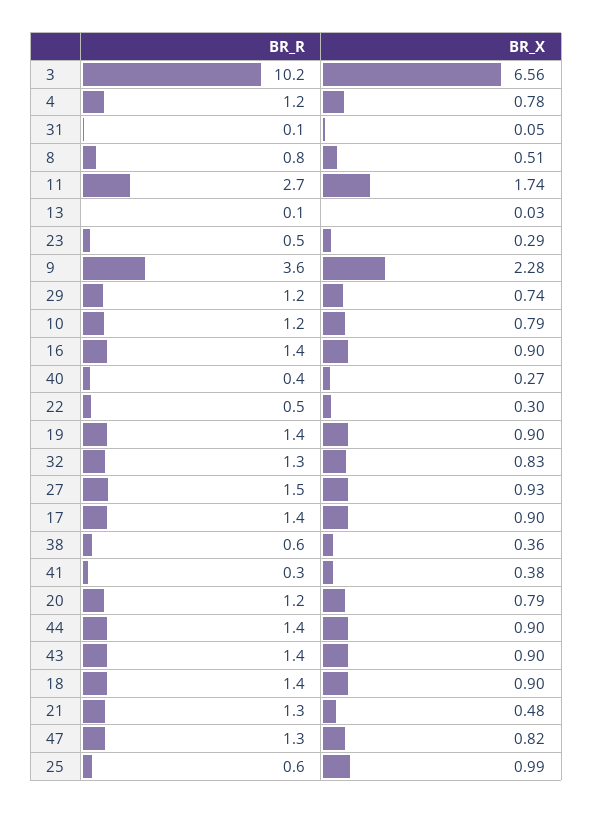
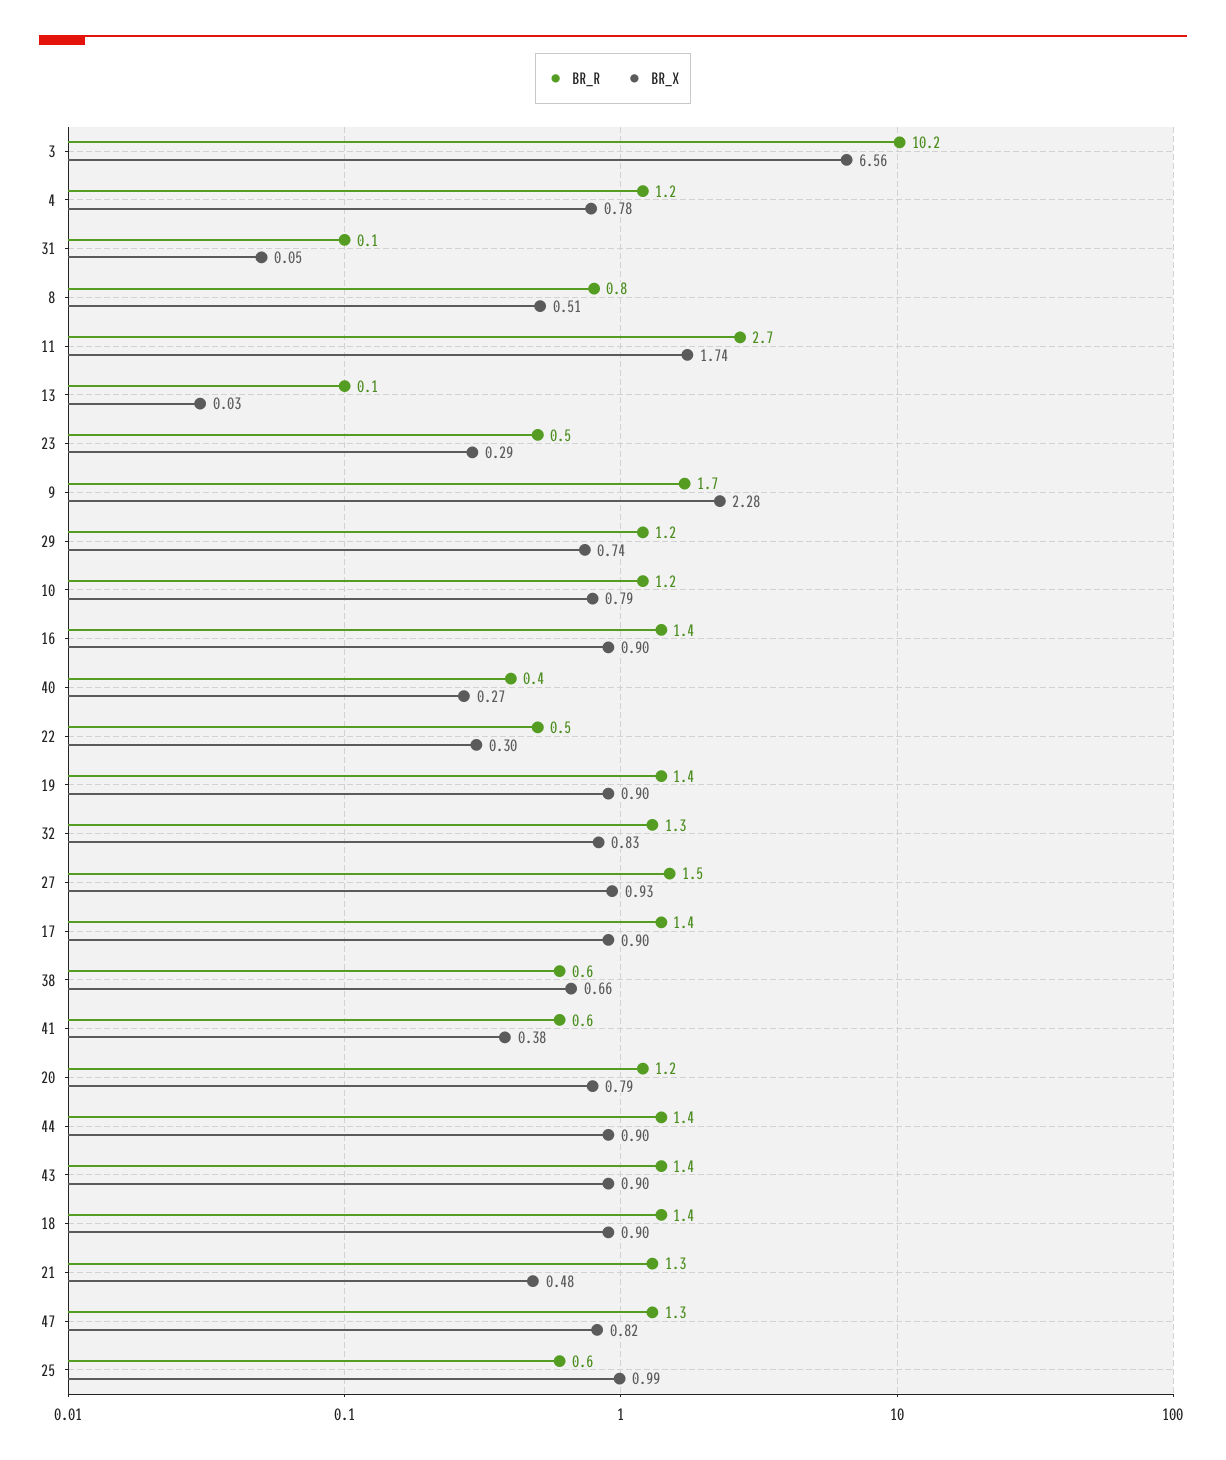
BR_R, 9: 3.6 -> 1.7
BR_X, 38: 0.36 -> 0.66
BR_R, 41: 0.3 -> 0.6

